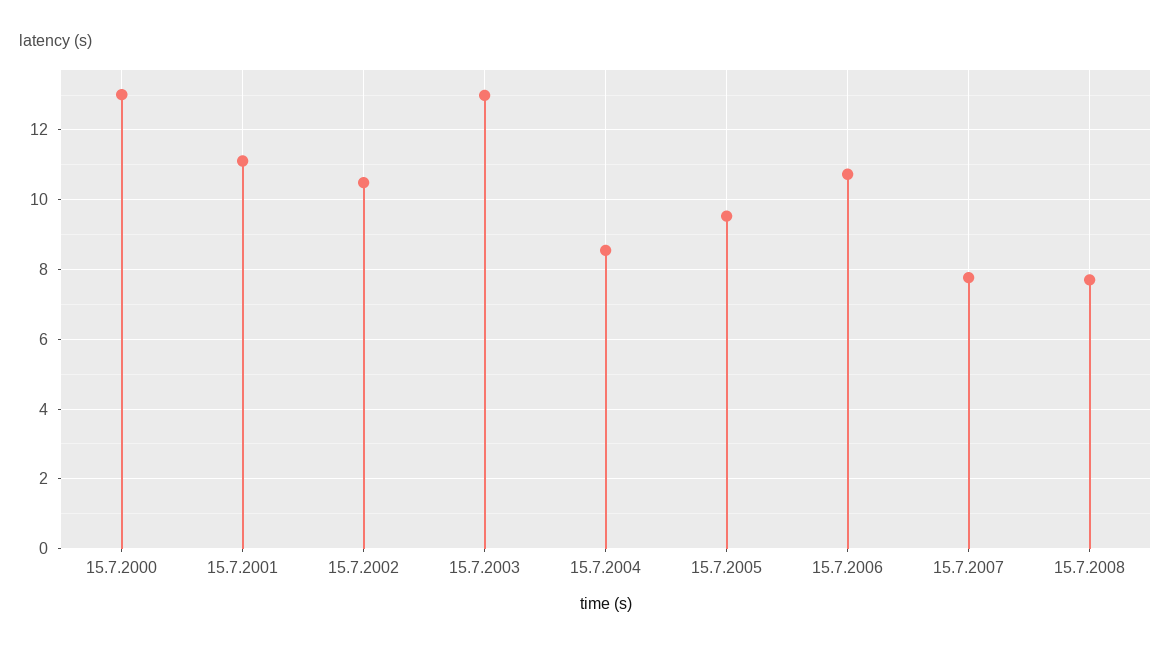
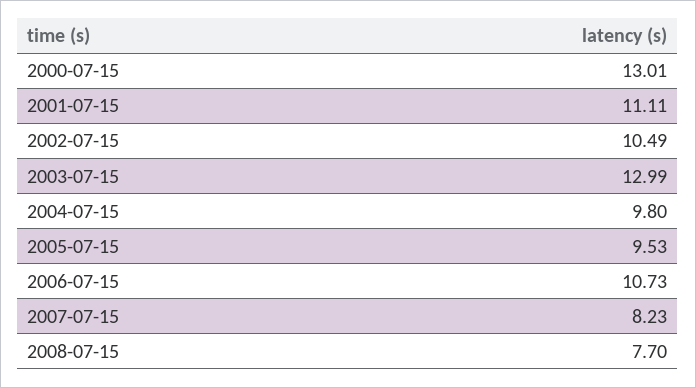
15.7.2004: 8.6 -> 9.8
15.7.2007: 7.8 -> 8.23

